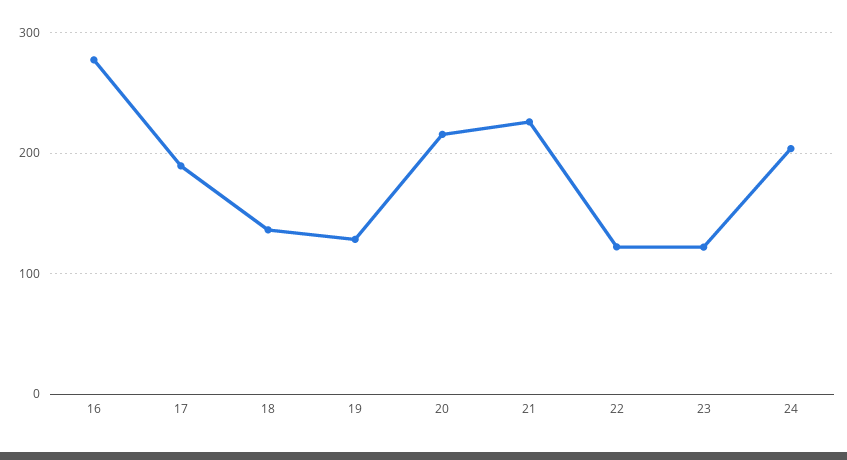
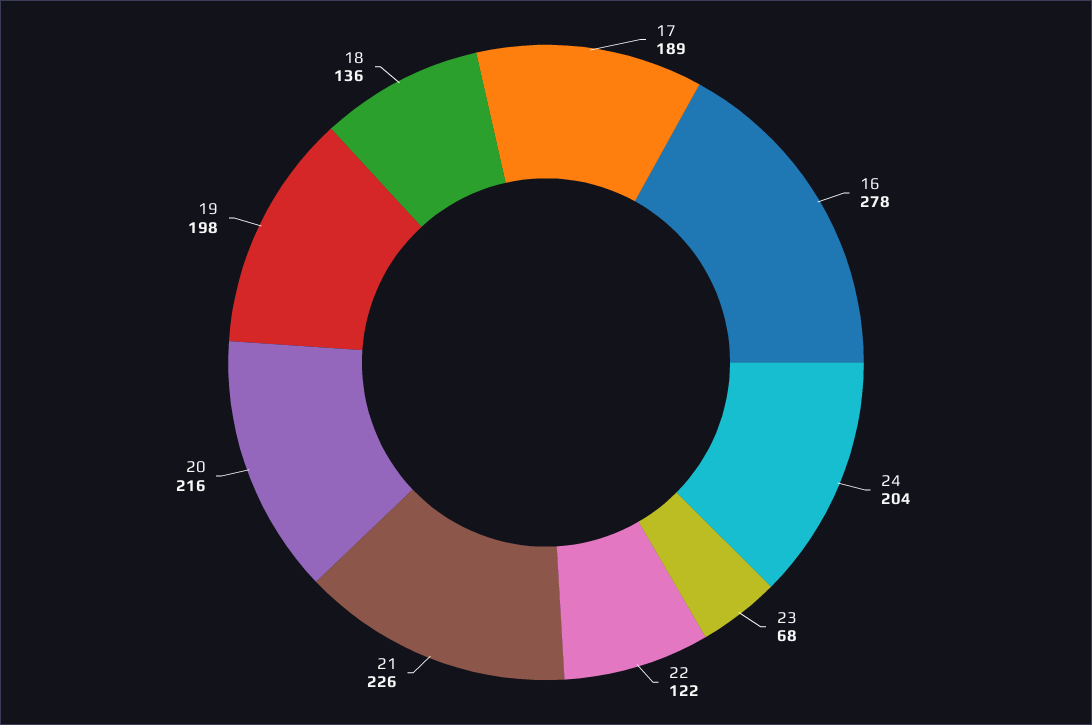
19: 130 -> 198
23: 120 -> 68

